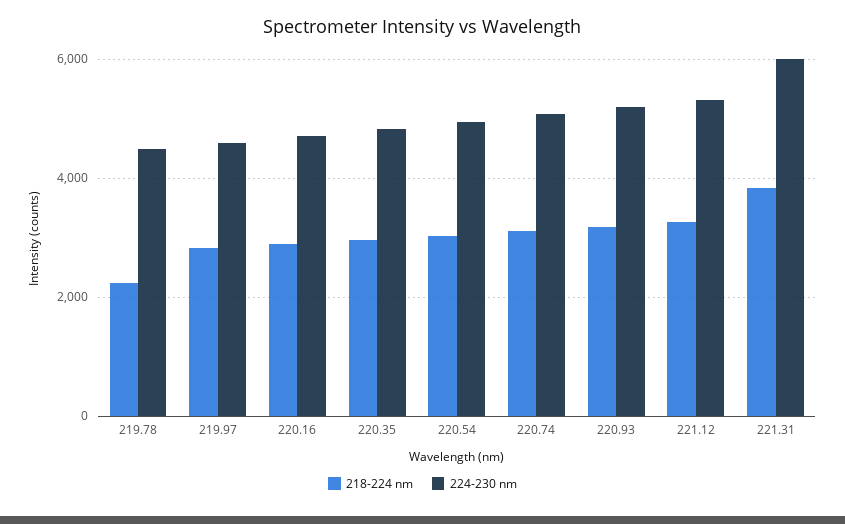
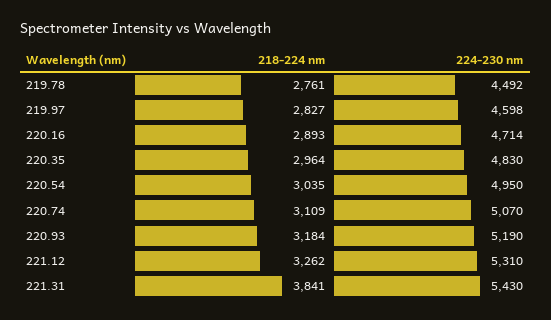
218-224 nm, 219.78: 2200 -> 2761
224-230 nm, 221.31: 6000 -> 5430

